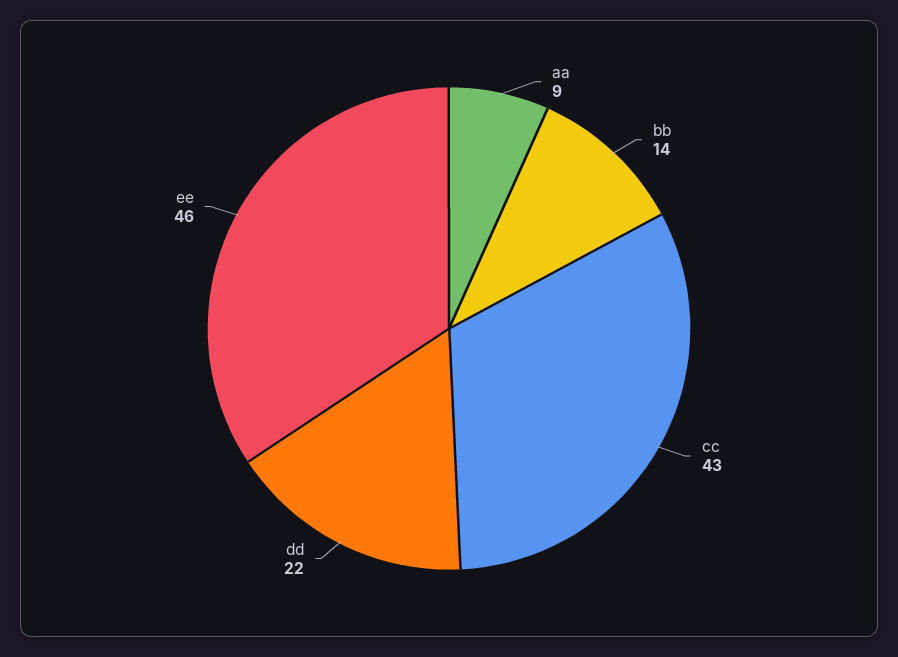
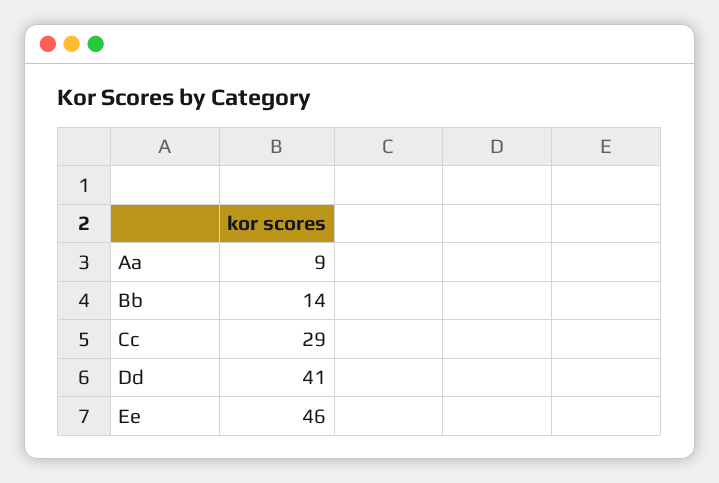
cc: 43 -> 29
dd: 22 -> 41

